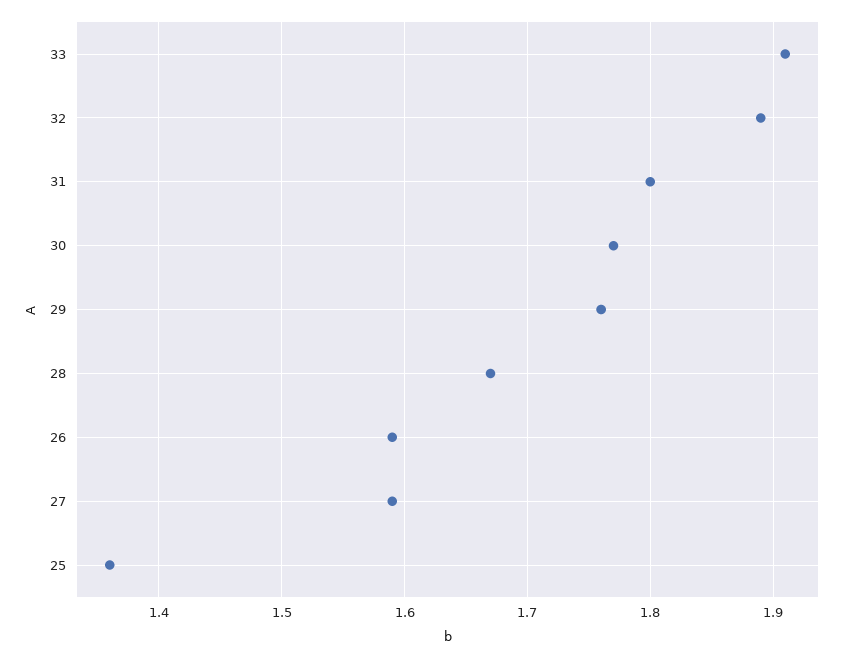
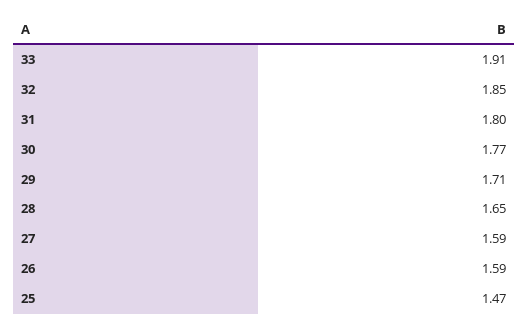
32: 1.89 -> 1.85
29: 1.76 -> 1.71
28: 1.67 -> 1.65
25: 1.36 -> 1.47

